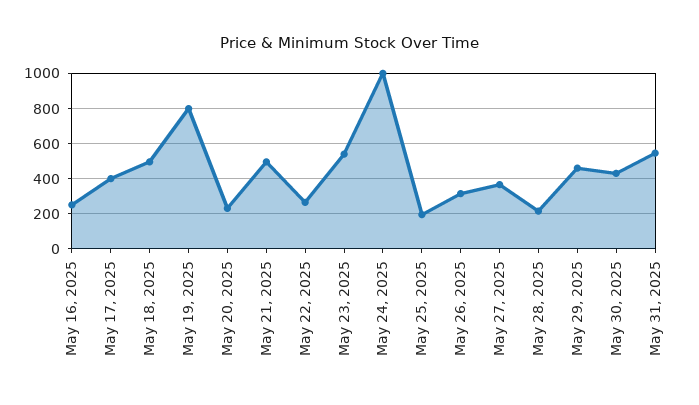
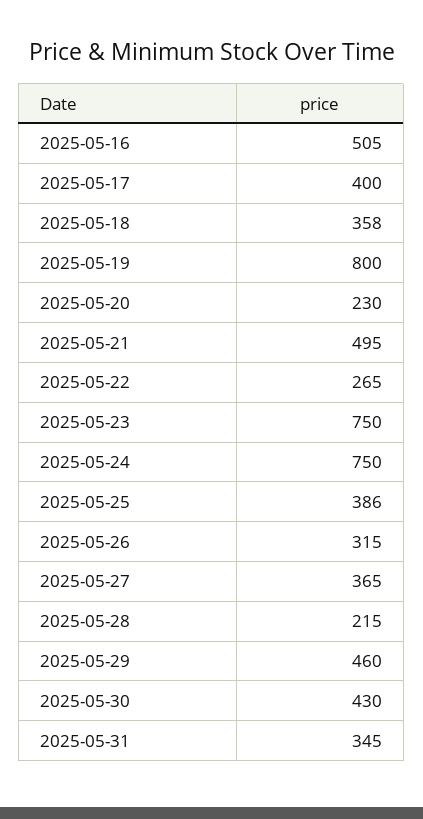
May 16, 2025: 250 -> 505
May 18, 2025: 500 -> 358
May 23, 2025: 550 -> 750
May 24, 2025: 1000 -> 750
May 25, 2025: 200 -> 386
May 31, 2025: 550 -> 345

